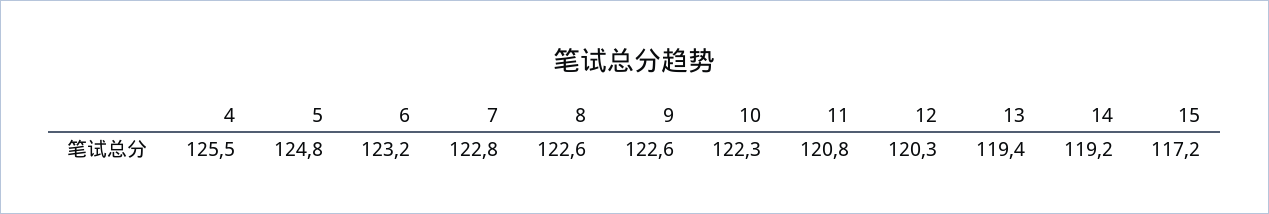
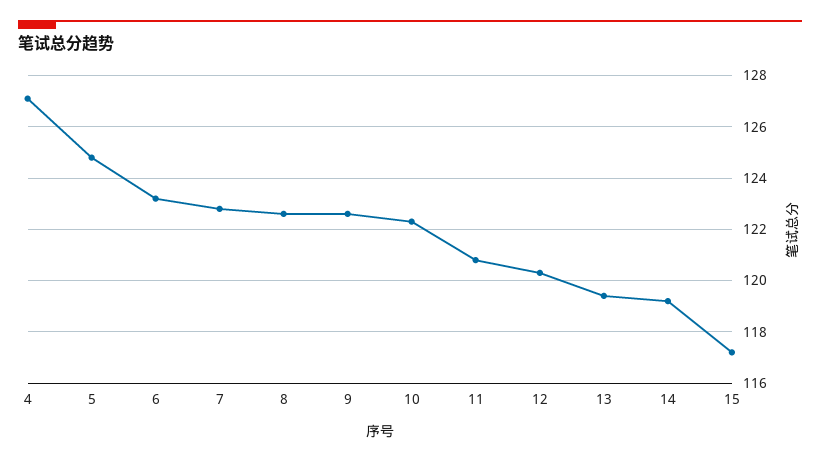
4: 125.5 -> 127

